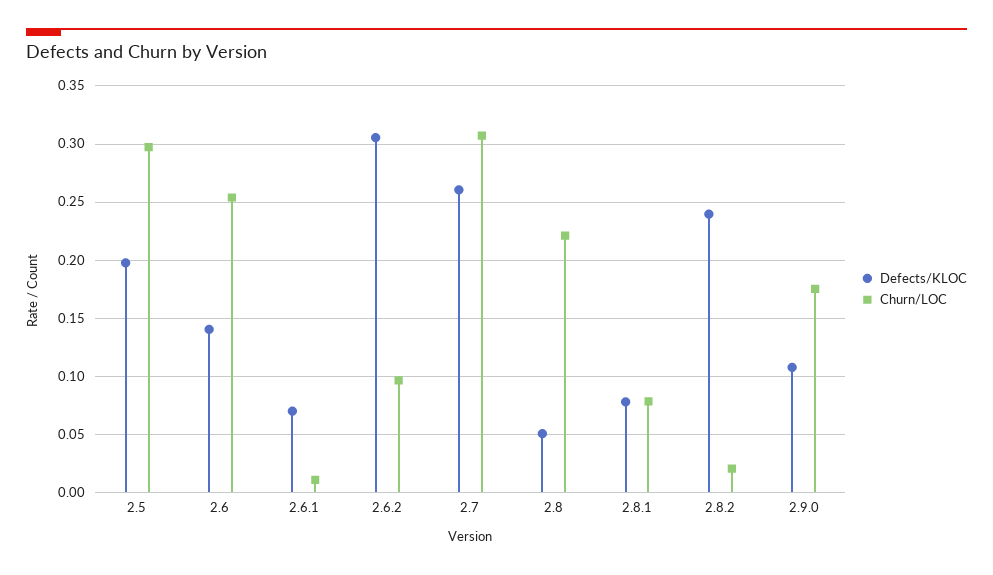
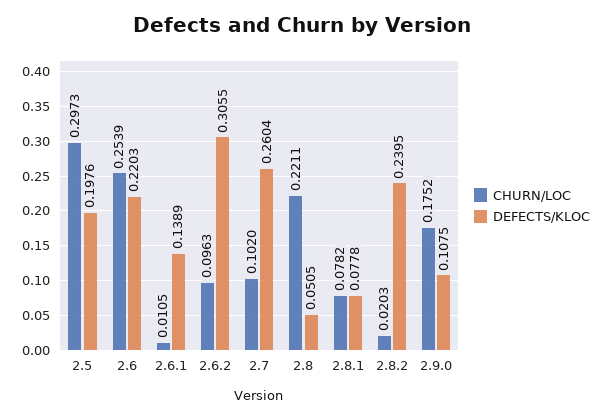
Defects/KLOC, 2.6: 0.14 -> 0.2203
Defects/KLOC, 2.6.1: 0.07 -> 0.1389
Churn/LOC, 2.7: 0.31 -> 0.102

